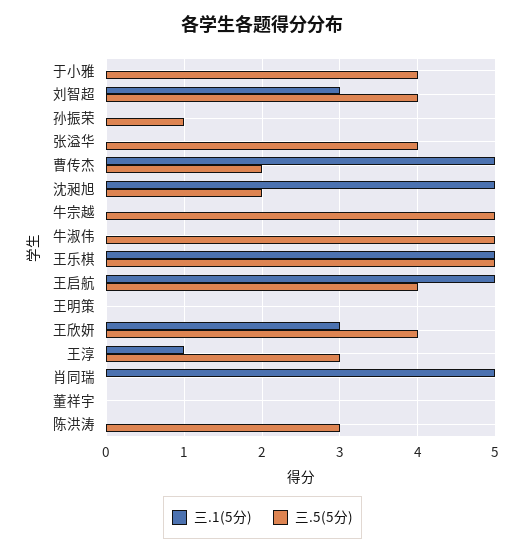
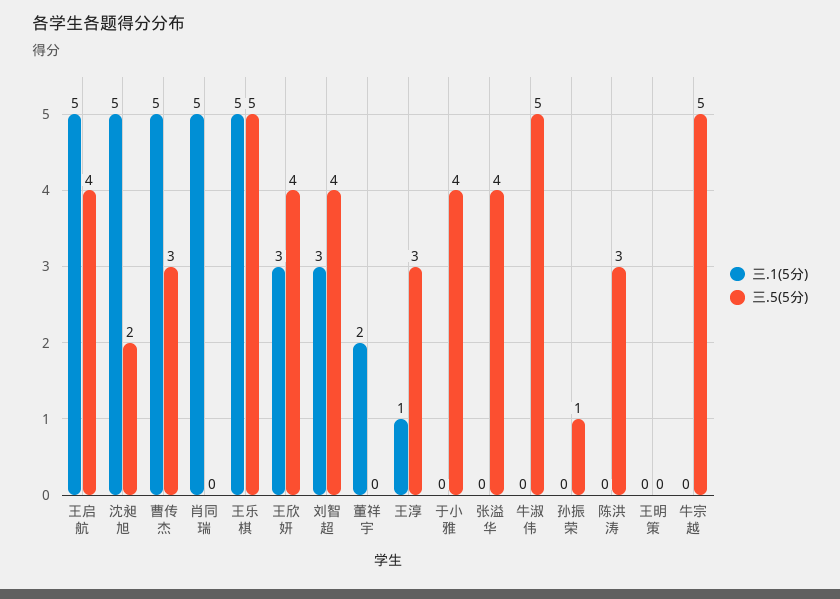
三.5(5分), 曹传杰: 2 -> 3
三.1(5分), 董祥宇: 0 -> 2

